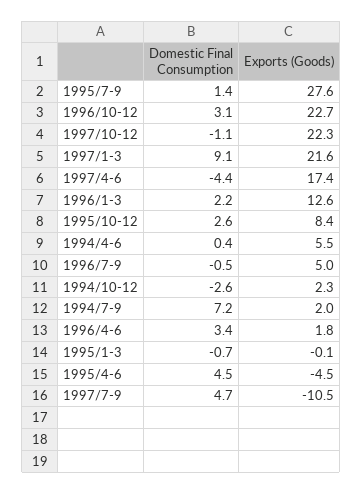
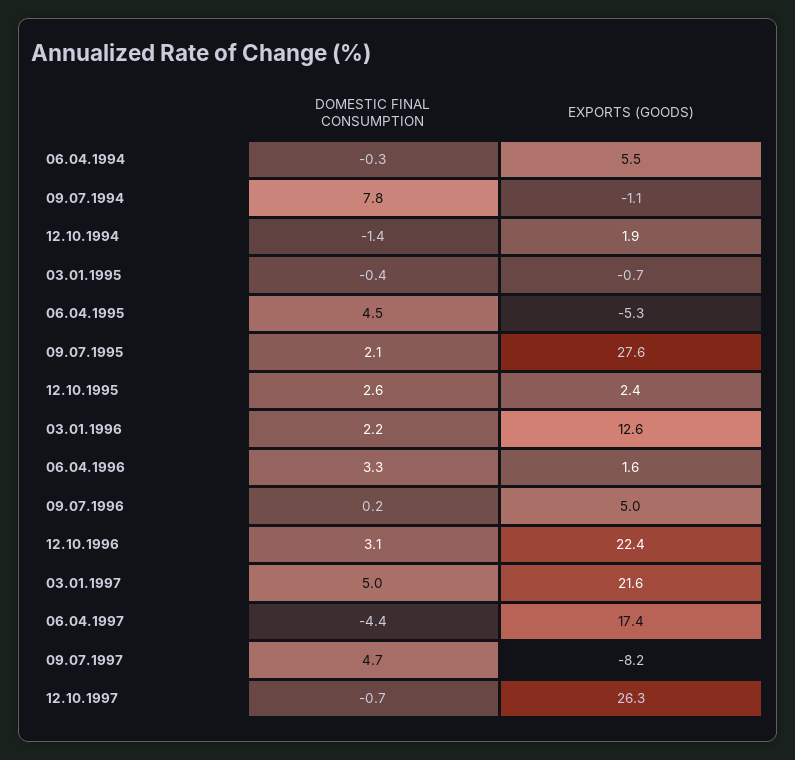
Domestic Final Consumption, 1995/7-9: 1.4 -> 2.1
Exports (Goods), 1996/10-12: 22.7 -> 22.4
Domestic Final Consumption, 1997/10-12: -1.1 -> -0.7
Exports (Goods), 1997/10-12: 22.3 -> 26.3
Domestic Final Consumption, 1997/1-3: 9.1 -> 5
Exports (Goods), 1995/10-12: 8.4 -> 2.4
Domestic Final Consumption, 1994/4-6: 0.4 -> -0.3
Domestic Final Consumption, 1996/7-9: -0.5 -> 0.2
Domestic Final Consumption, 1994/10-12: -2.6 -> -1.4
Exports (Goods), 1994/10-12: 2.3 -> 1.9
Domestic Final Consumption, 1994/7-9: 7.2 -> 7.8
Exports (Goods), 1994/7-9: 2 -> -1.1
Domestic Final Consumption, 1996/4-6: 3.4 -> 3.3
Exports (Goods), 1996/4-6: 1.8 -> 1.6
Domestic Final Consumption, 1995/1-3: -0.7 -> -0.4
Exports (Goods), 1995/1-3: -0.1 -> -0.7
Exports (Goods), 1995/4-6: -4.5 -> -5.3
Exports (Goods), 1997/7-9: -10.5 -> -8.2

